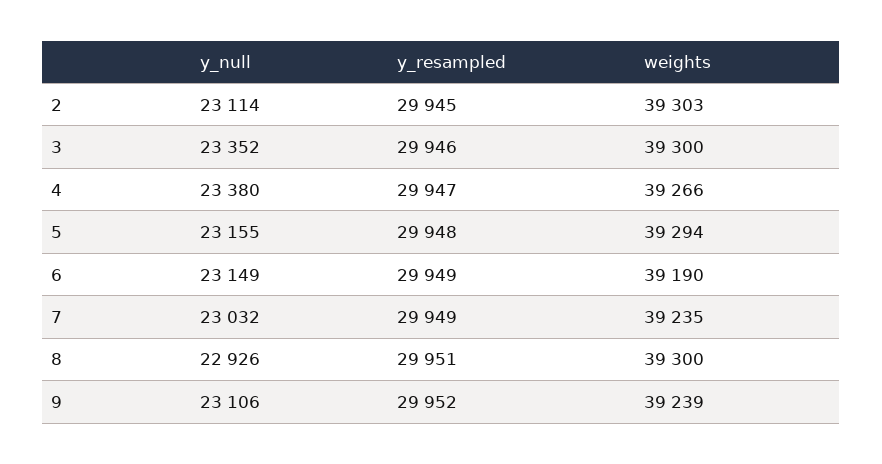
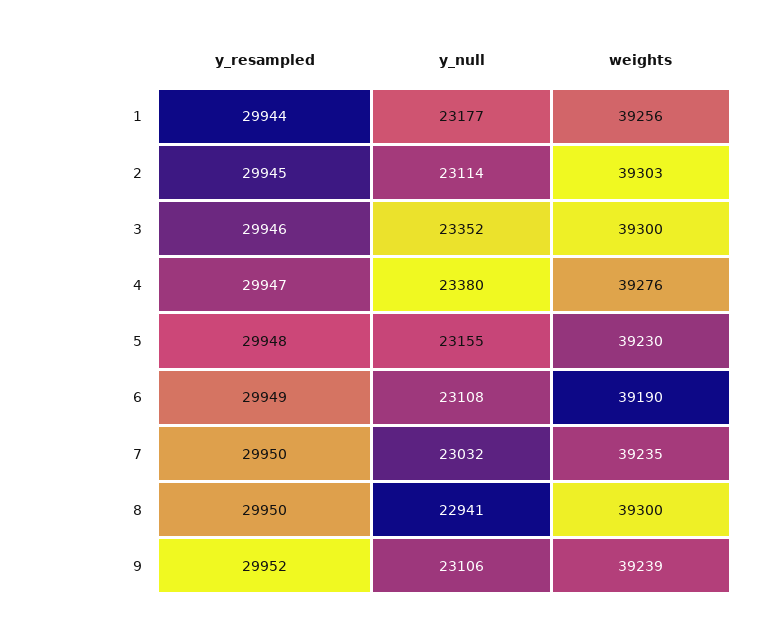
weights, 4: 39266 -> 39276
weights, 5: 39294 -> 39230
y_null, 6: 23149 -> 23108
y_resampled, 7: 29949 -> 29950
y_null, 8: 22926 -> 22941
y_resampled, 8: 29951 -> 29950
y_resampled, 1: none -> 29944
y_null, 1: none -> 23177
weights, 1: none -> 39256

